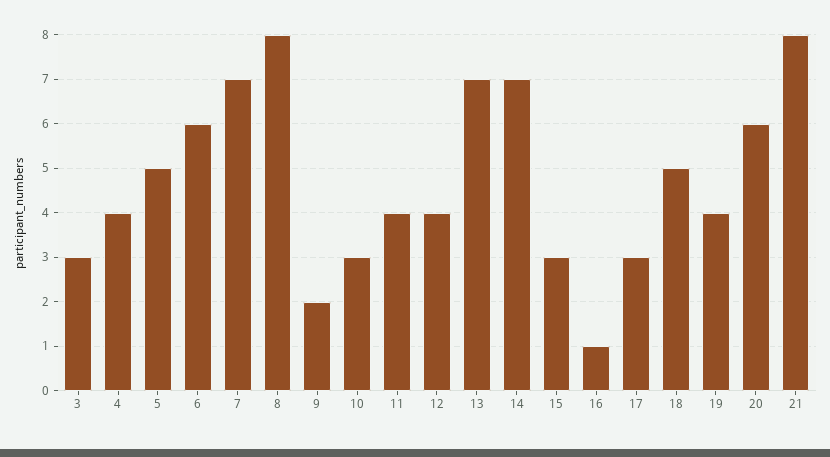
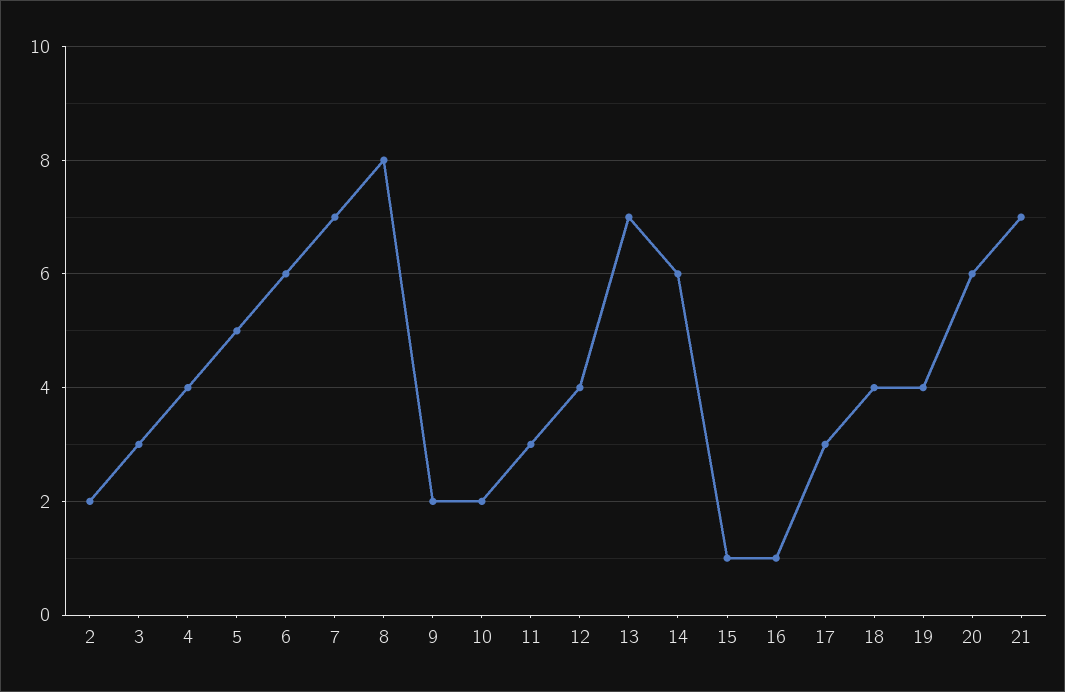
10: 3 -> 2
11: 4 -> 3
14: 7 -> 6
15: 3 -> 1
18: 5 -> 4
21: 8 -> 7
2: none -> 2

